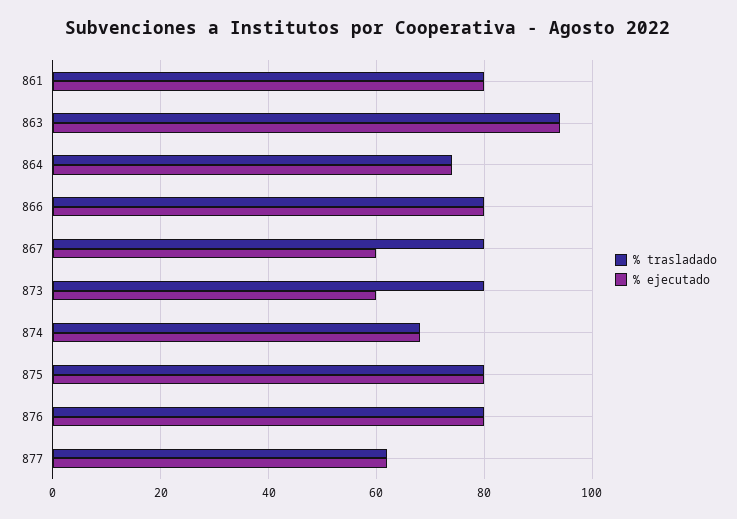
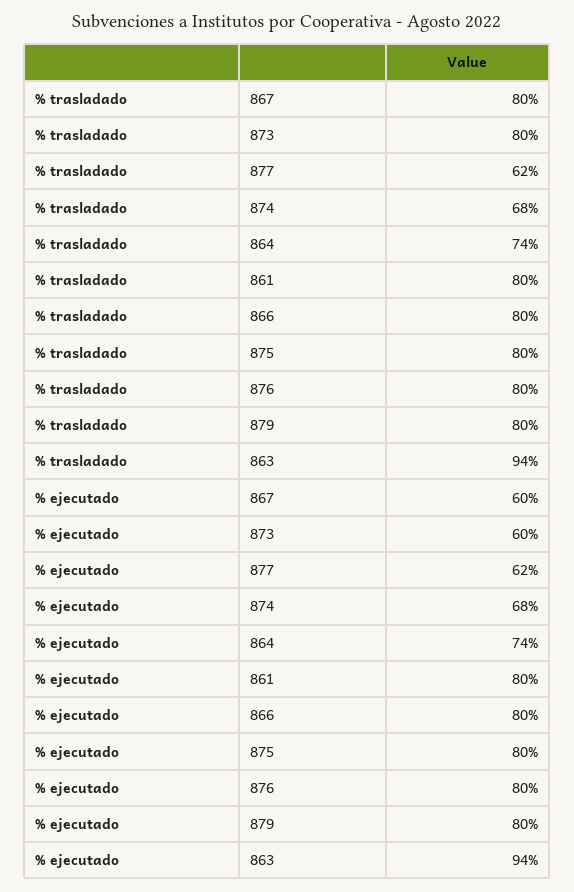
% trasladado, 879: none -> 80
% ejecutado, 879: none -> 80

